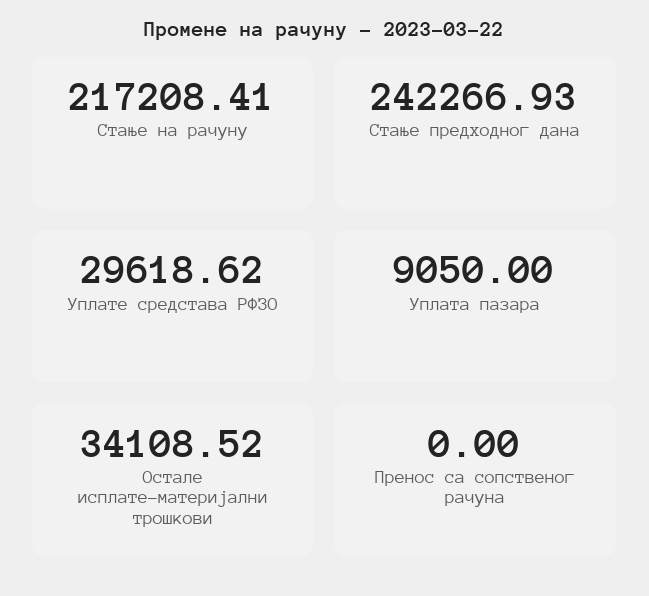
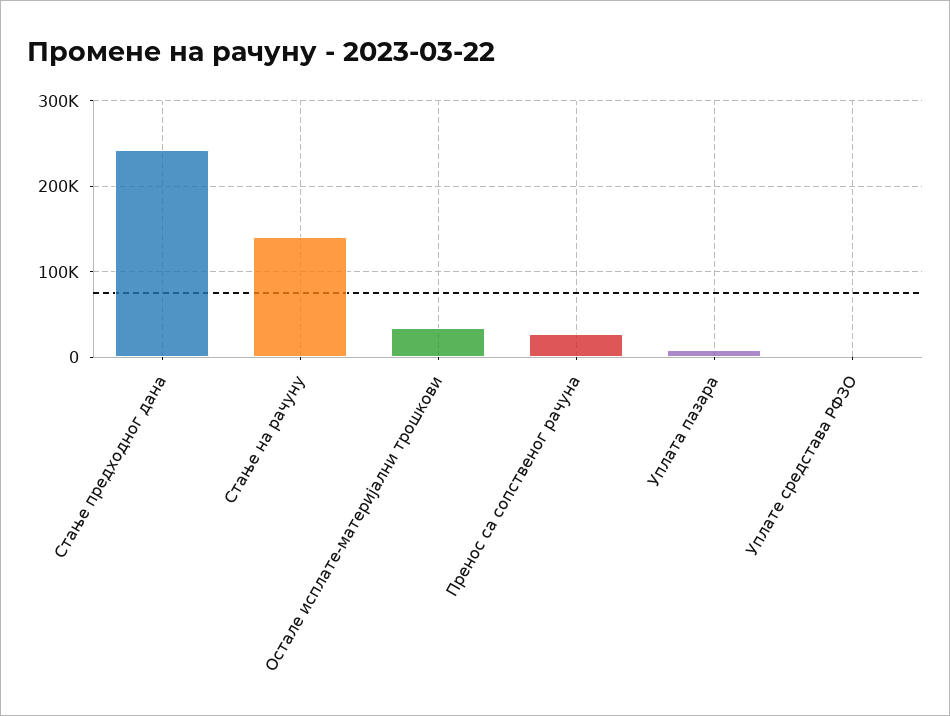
Стање на рачуну: 217208.41 -> 140000
Уплате средстава РФЗО: 29618.62 -> 0
Пренос са сопственог рачуна: 0 -> 30000

